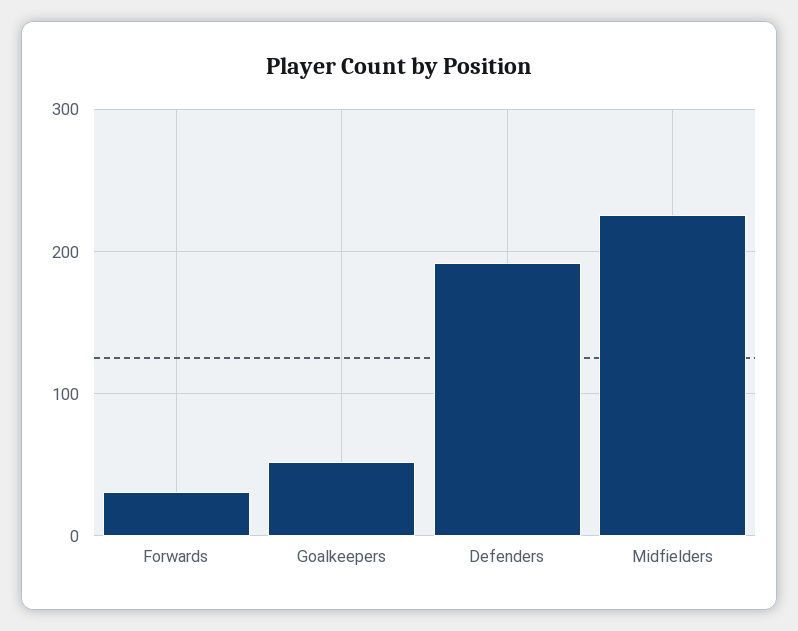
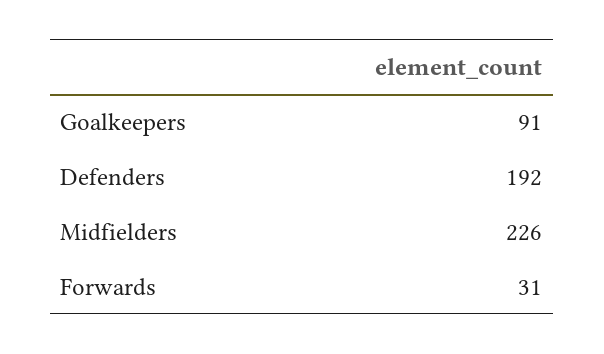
Goalkeepers: 50 -> 91

